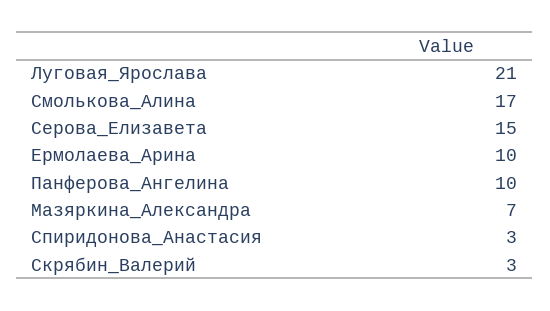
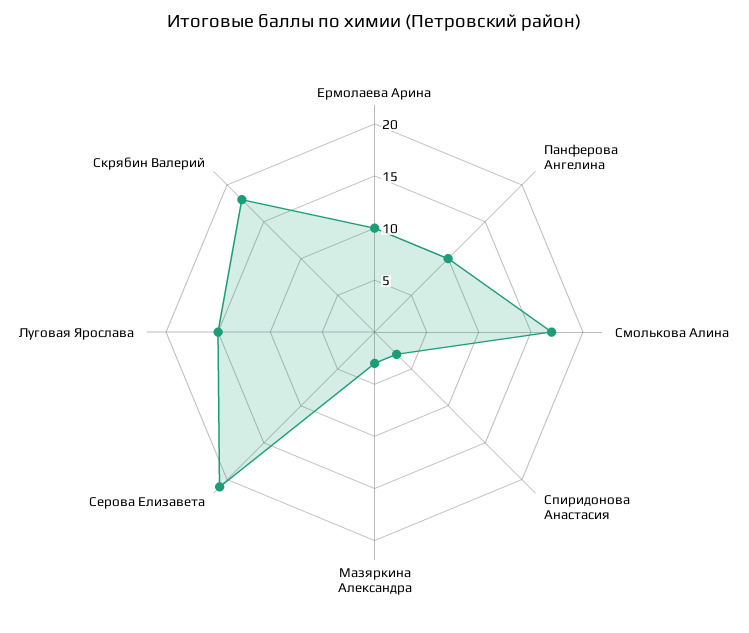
Луговая_Ярослава: 21 -> 15
Серова_Елизавета: 15 -> 21
Мазяркина_Александра: 7 -> 3
Скрябин_Валерий: 3 -> 18

